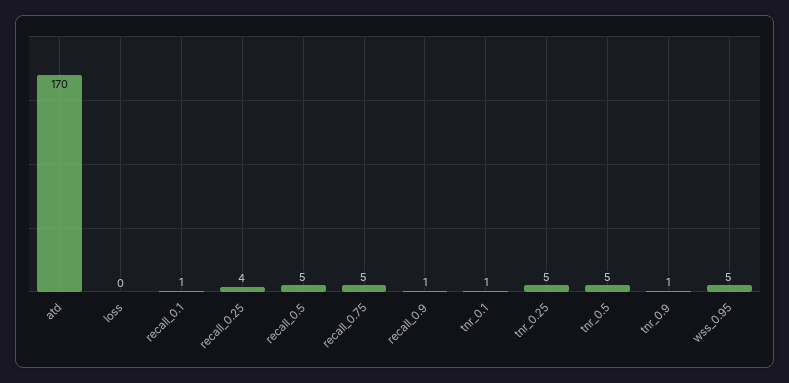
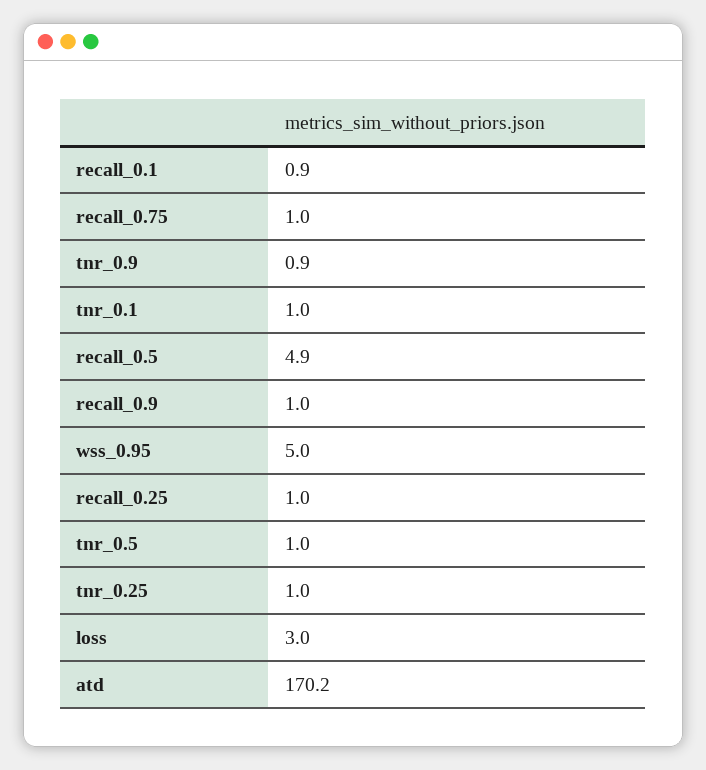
loss: 0 -> 3
recall_0.25: 4 -> 1
recall_0.75: 5 -> 1
tnr_0.25: 5 -> 1
tnr_0.5: 5 -> 1

